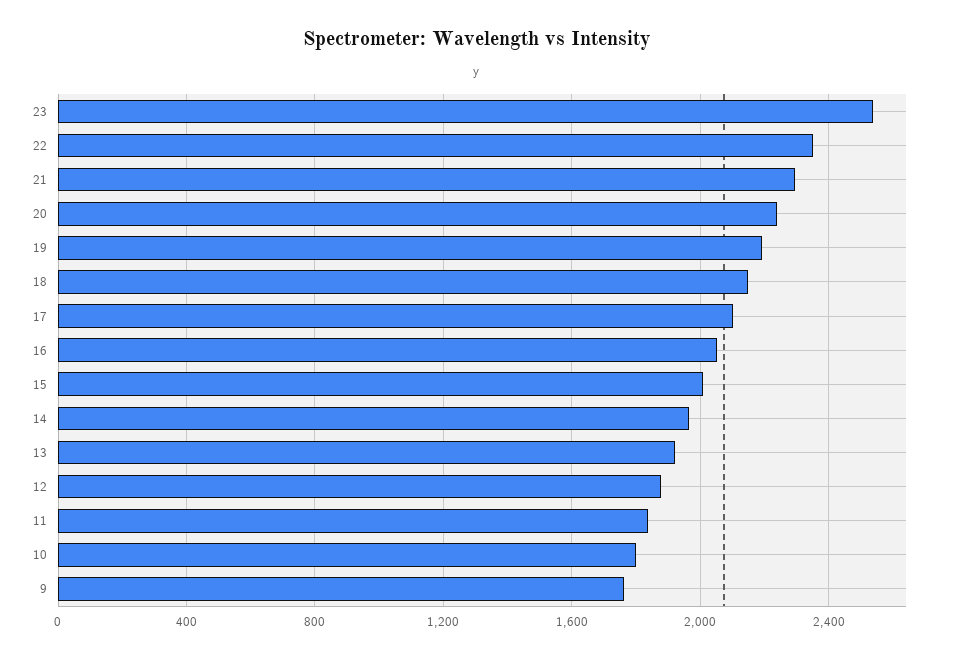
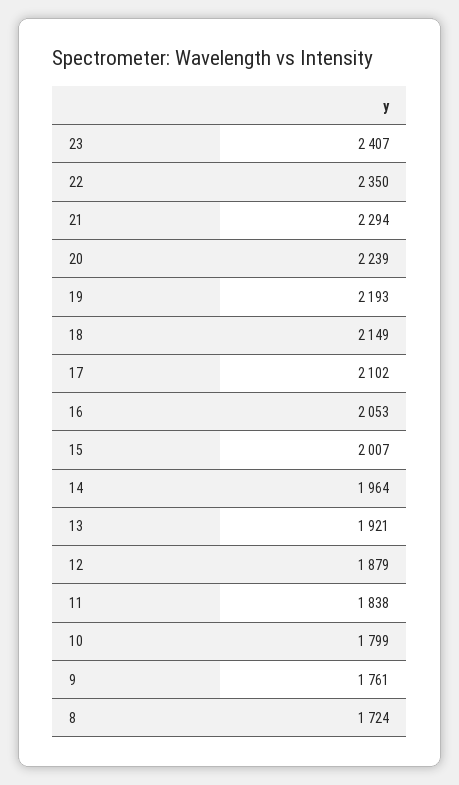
23: 2550 -> 2407
8: none -> 1724

